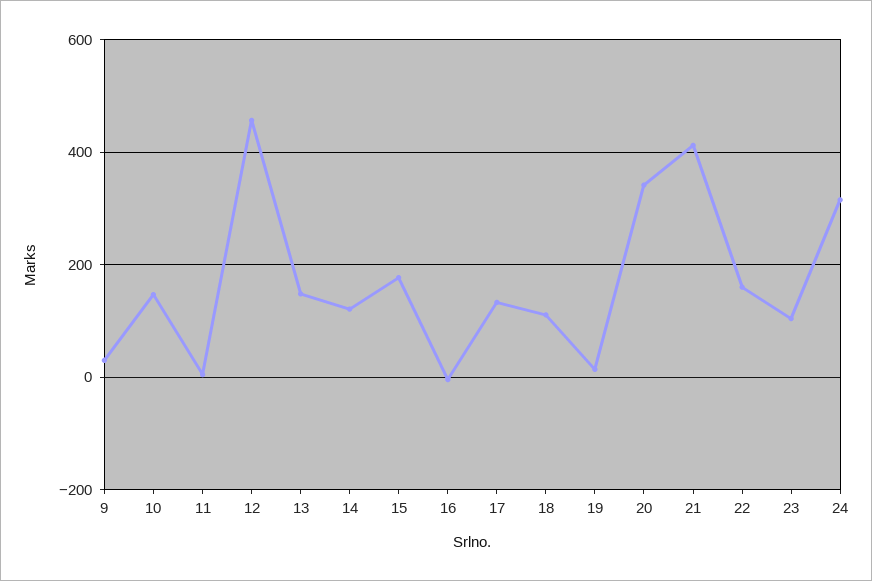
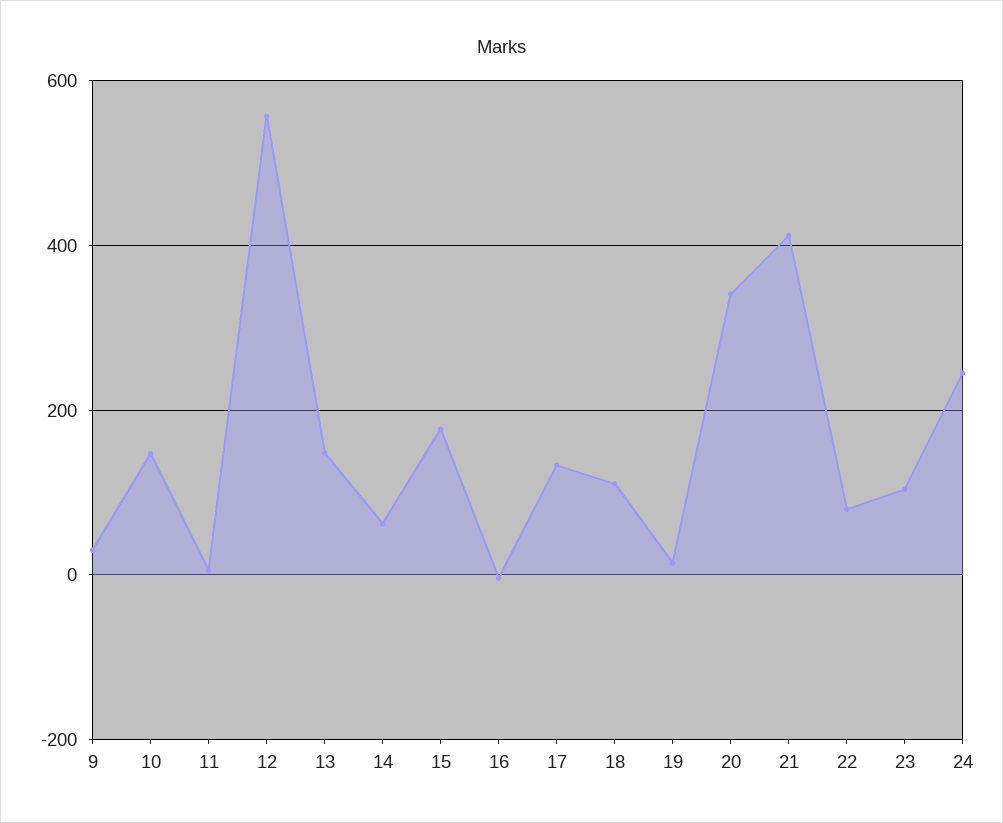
12: 460 -> 560
14: 120 -> 60
22: 160 -> 80
24: 320 -> 240

